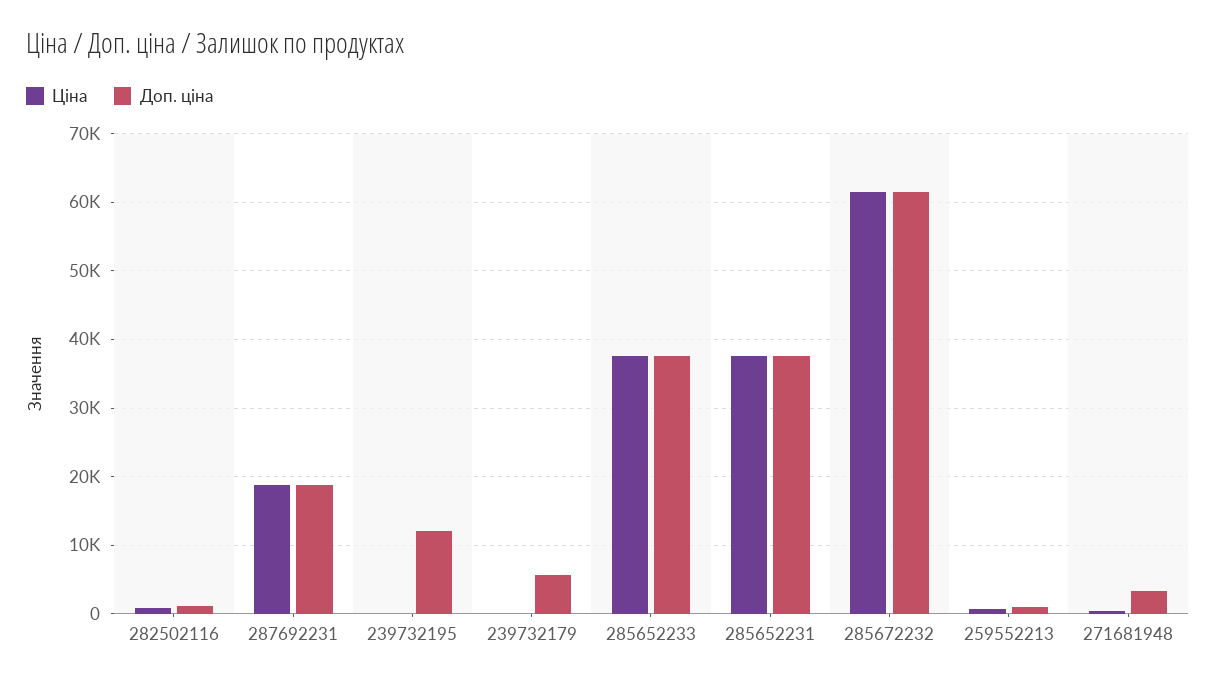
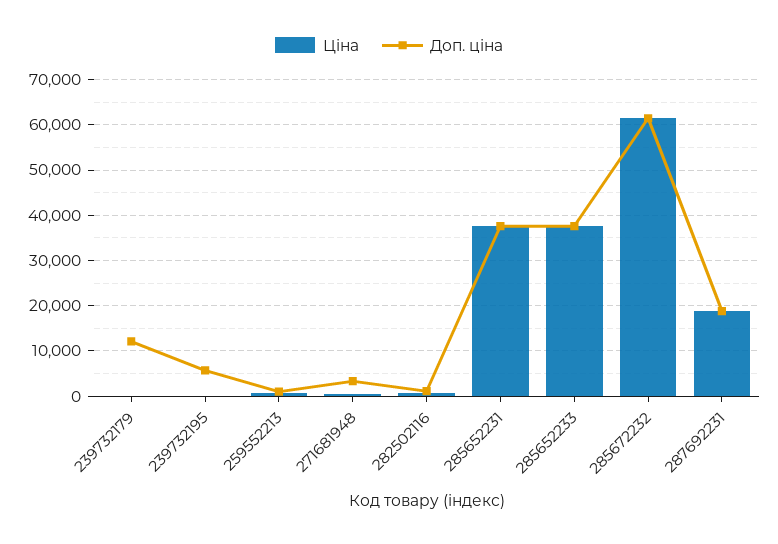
Доп. ціна, 239732195: 12000 -> 6000
Доп. ціна, 239732179: 6000 -> 12000

